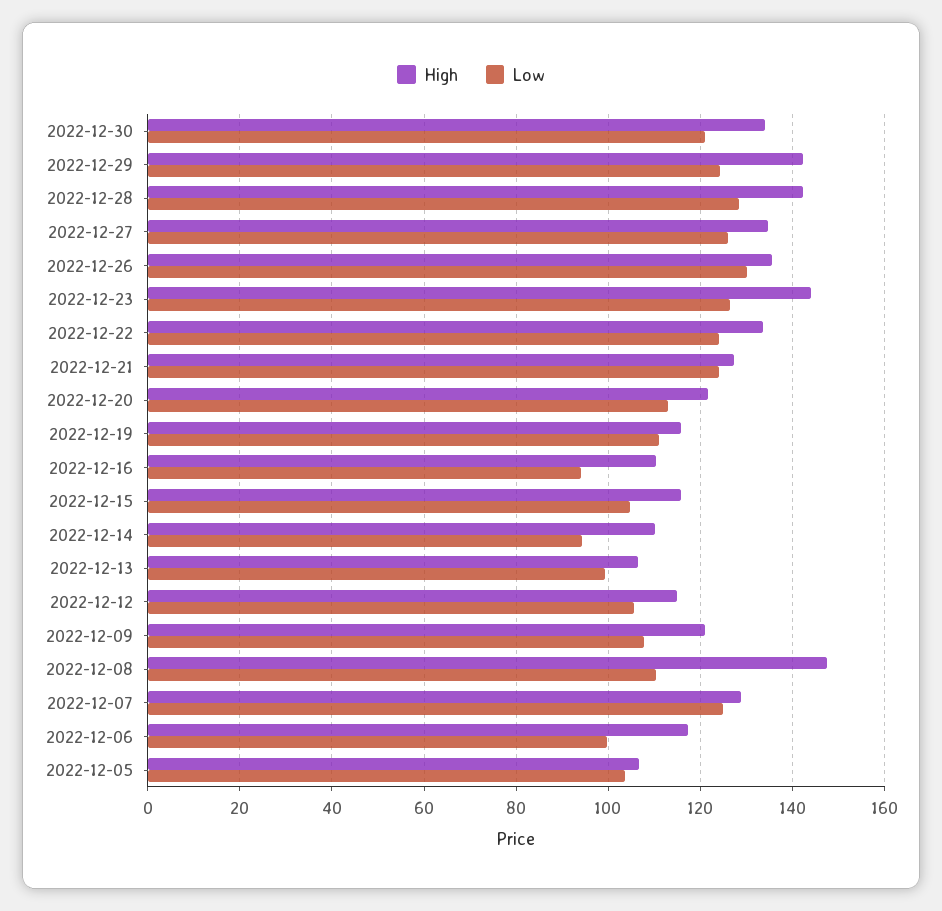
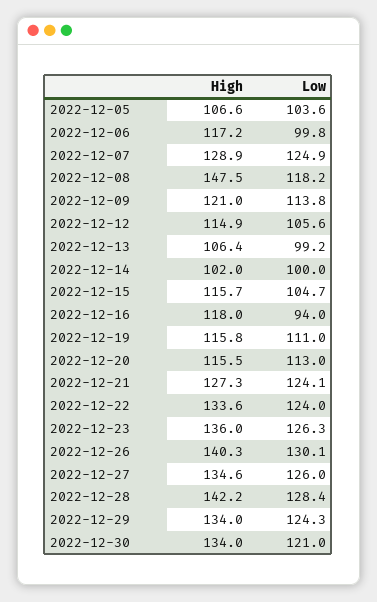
High, 2022-12-29: 142 -> 134
High, 2022-12-26: 136 -> 140.3
High, 2022-12-23: 144 -> 136
High, 2022-12-20: 122 -> 115.5
High, 2022-12-16: 110 -> 118
High, 2022-12-14: 110 -> 102
Low, 2022-12-14: 94 -> 100
Low, 2022-12-09: 108 -> 113.8
Low, 2022-12-08: 110 -> 118.2

